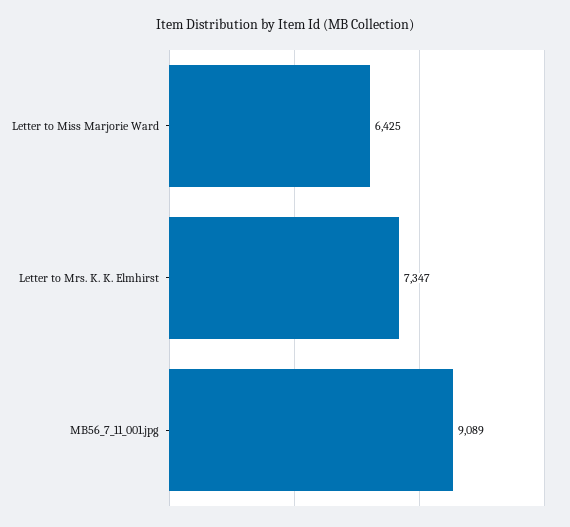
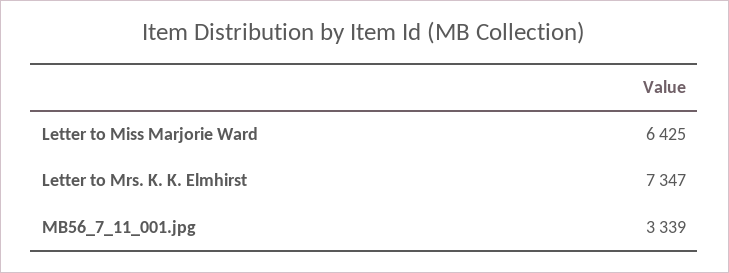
MB56_7_11_001.jpg: 9089 -> 3339

